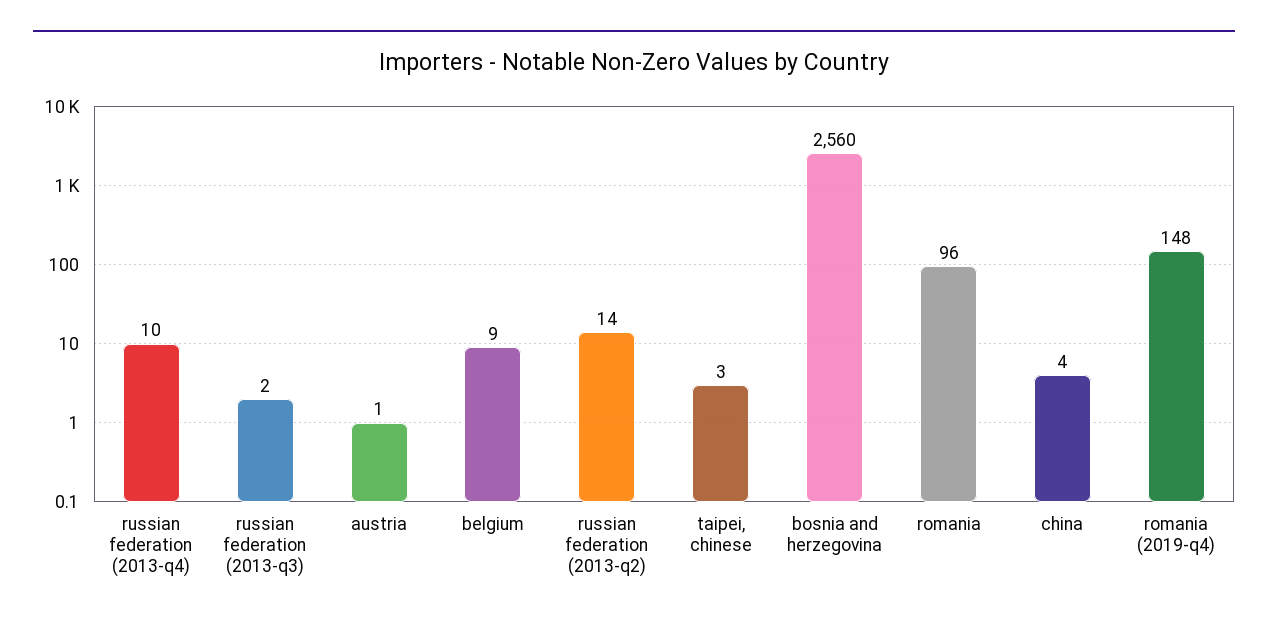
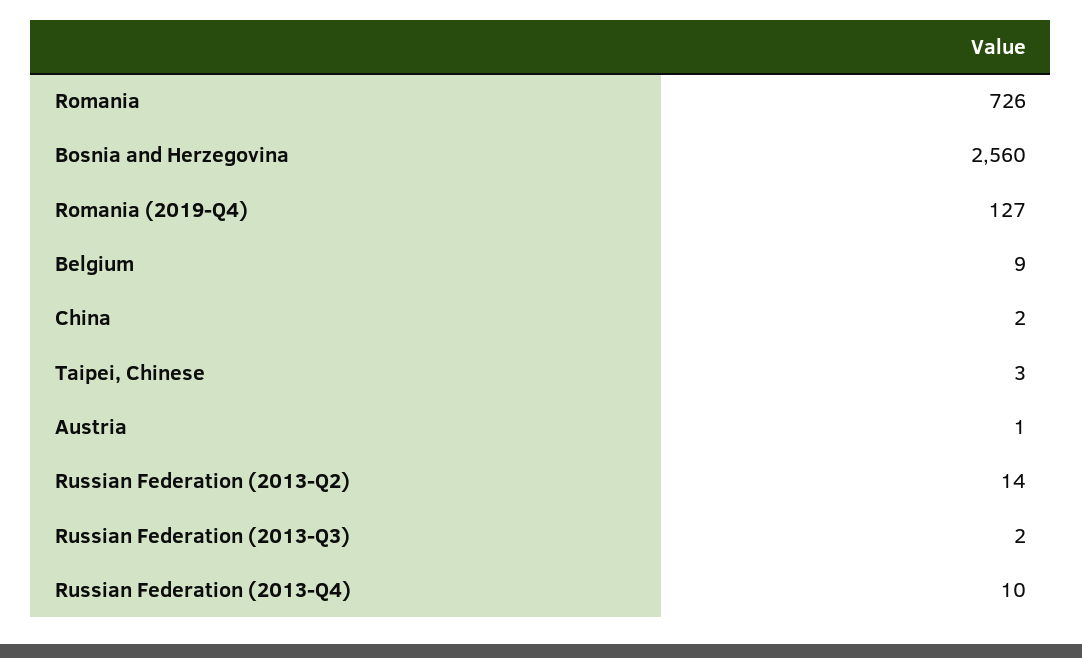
romania: 96 -> 726
china: 4 -> 2
romania (2019-q4): 148 -> 127

